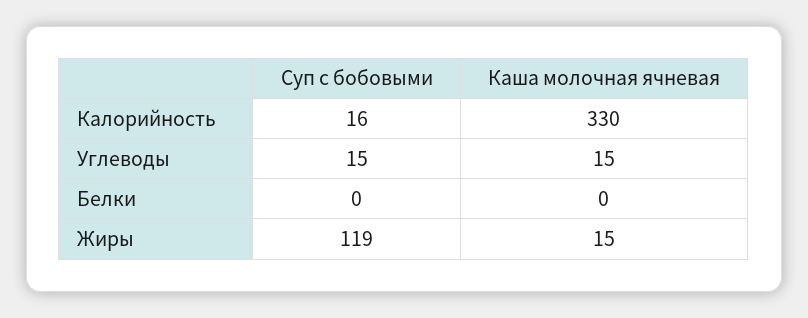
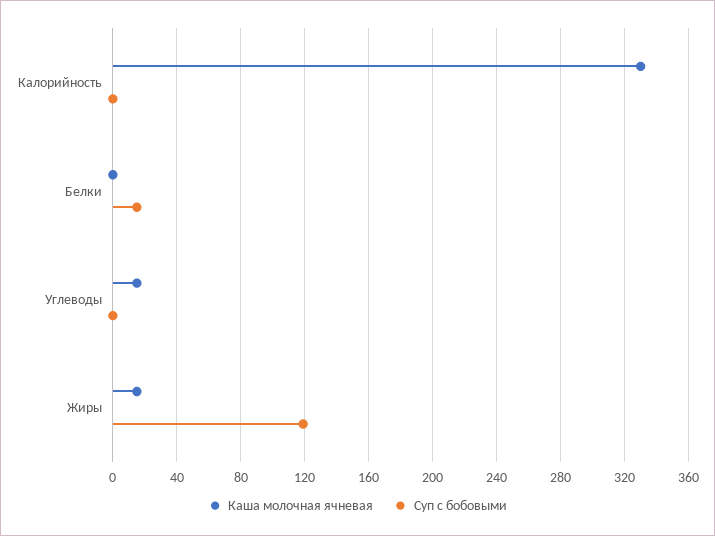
Суп с бобовыми, Калорийность: 16 -> 0
Суп с бобовыми, Углеводы: 15 -> 0
Суп с бобовыми, Белки: 0 -> 15

